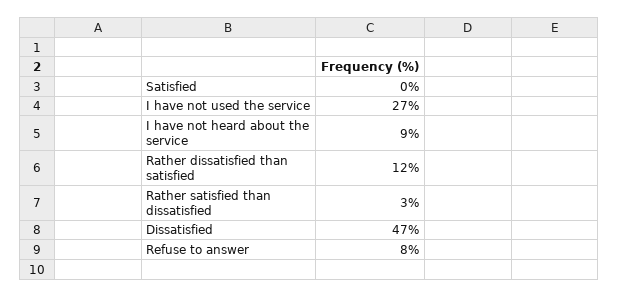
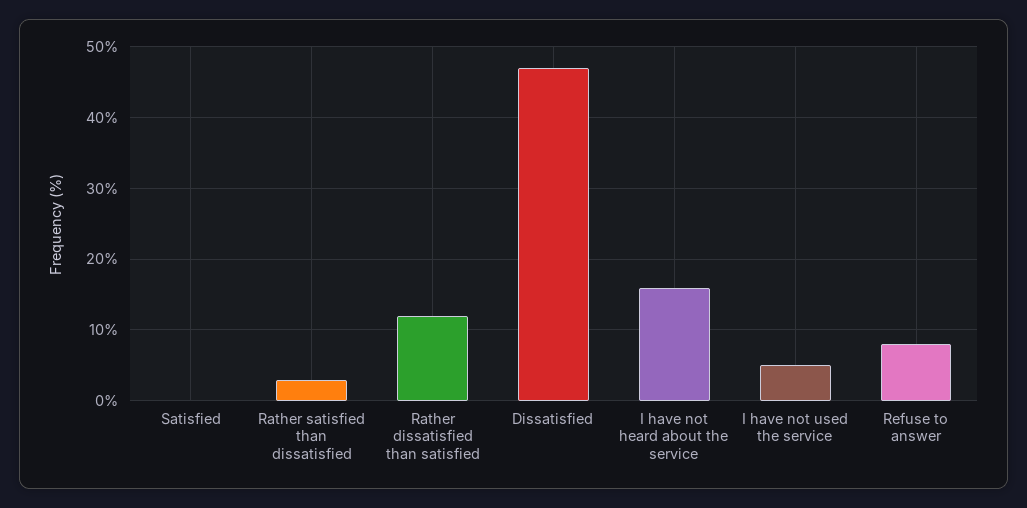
I have not used the service: 27 -> 5
I have not heard about the service: 9 -> 16

